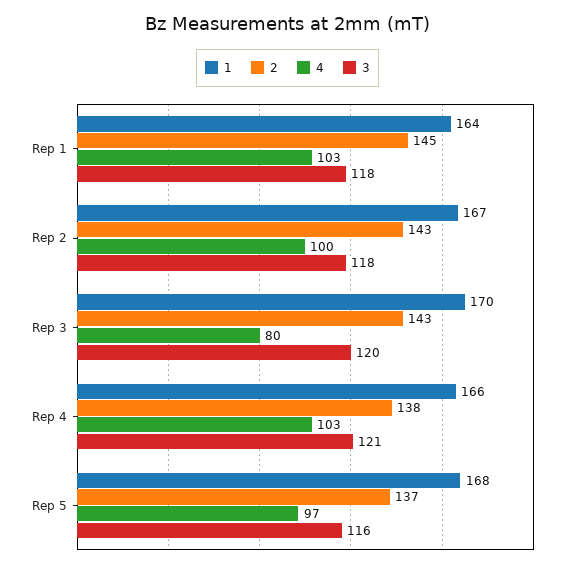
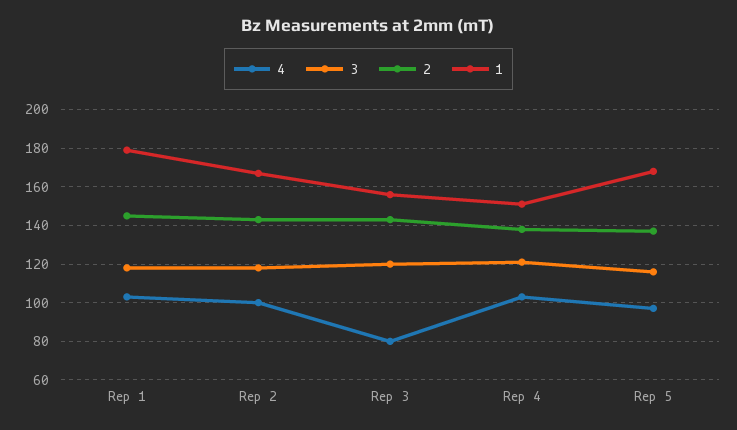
1, Rep 1: 164 -> 180
1, Rep 3: 170 -> 155
1, Rep 4: 166 -> 150

